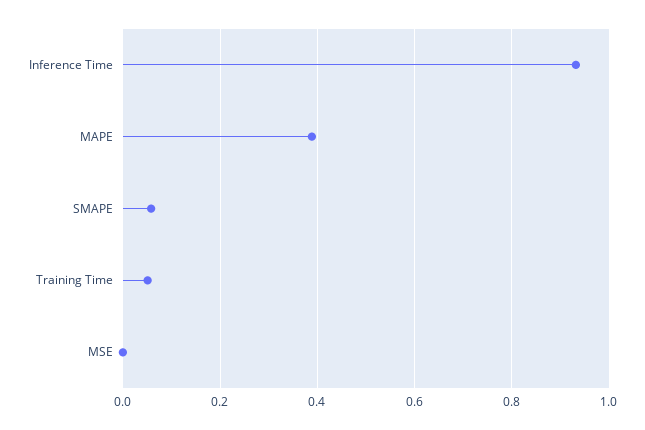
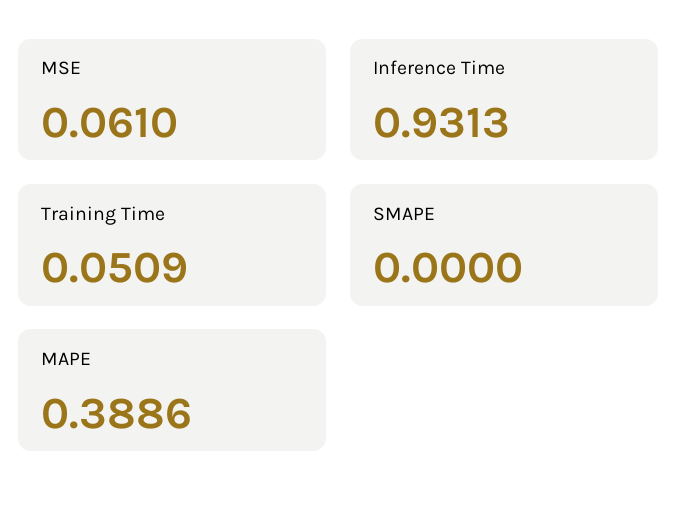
SMAPE: 0.06 -> 0
MSE: 0 -> 0.061

